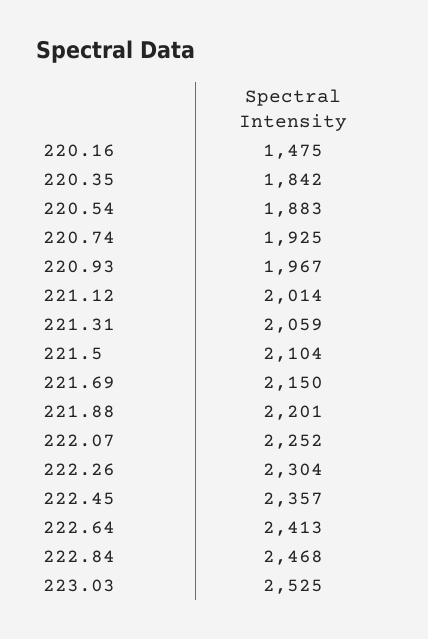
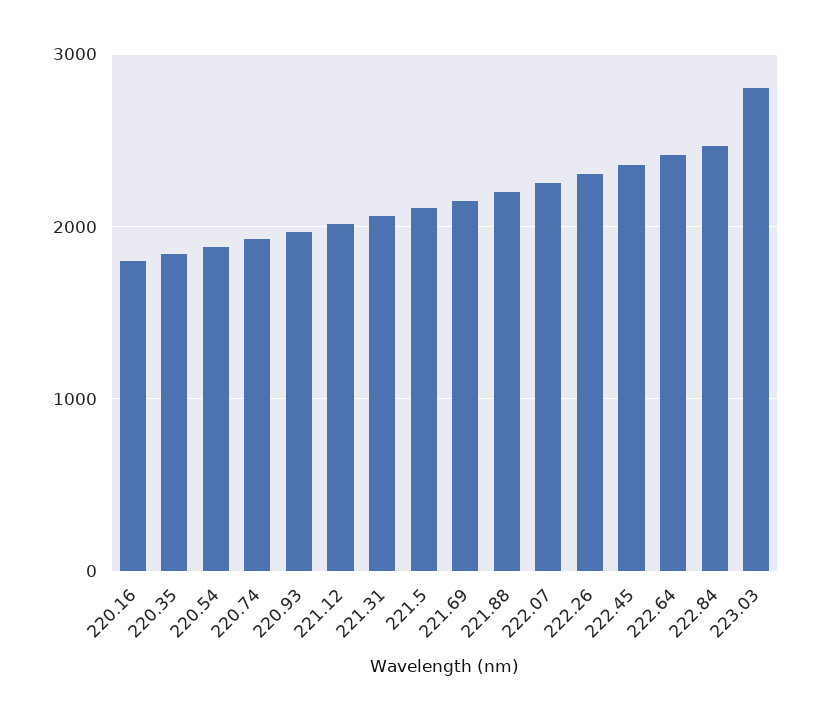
220.16: 1475 -> 1800
223.03: 2525 -> 2800

